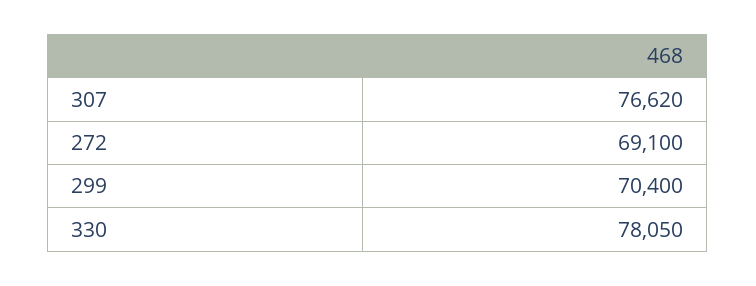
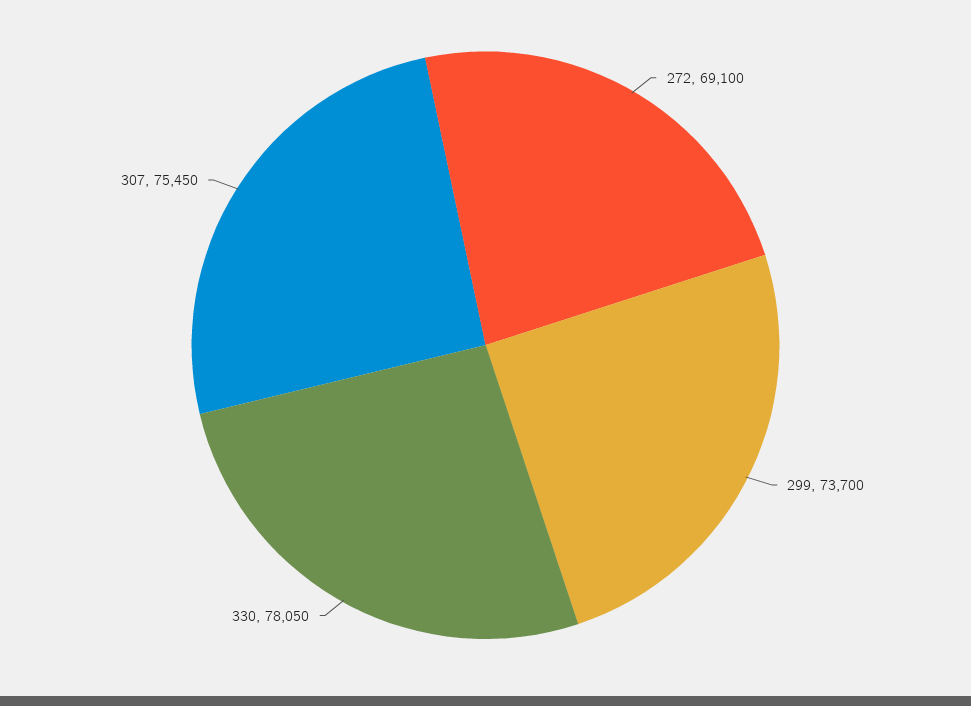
307: 76620 -> 75450
299: 70400 -> 73700

